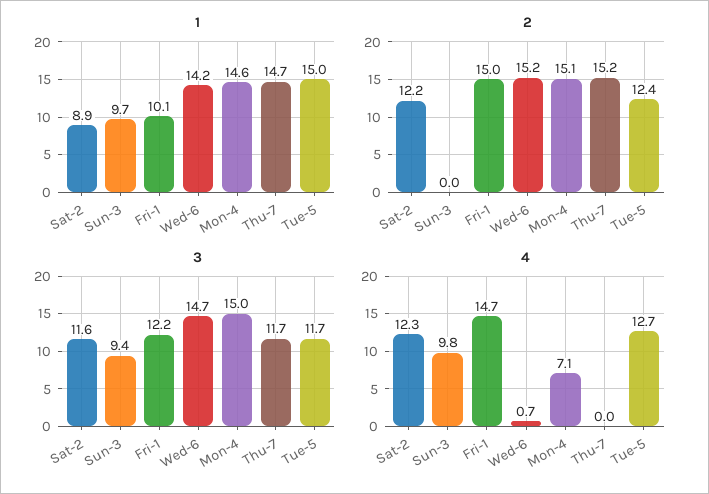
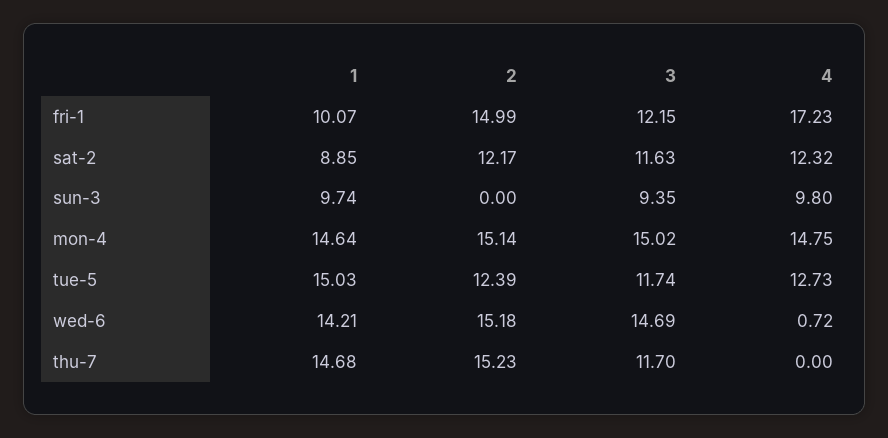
4, Fri-1: 14.7 -> 17.23
4, Mon-4: 7.1 -> 14.75

